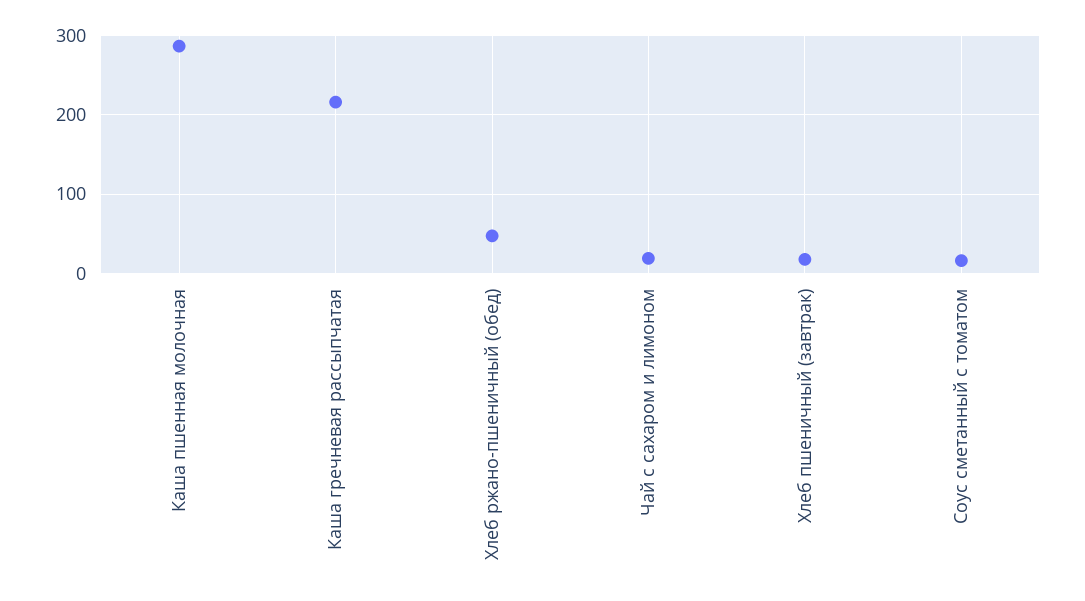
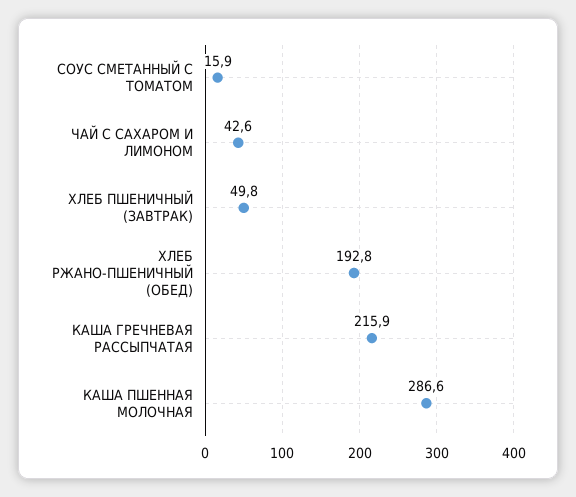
Хлеб ржано-пшеничный (обед): 50 -> 192.8
Чай с сахаром и лимоном: 20 -> 42.6
Хлеб пшеничный (завтрак): 20 -> 49.8

